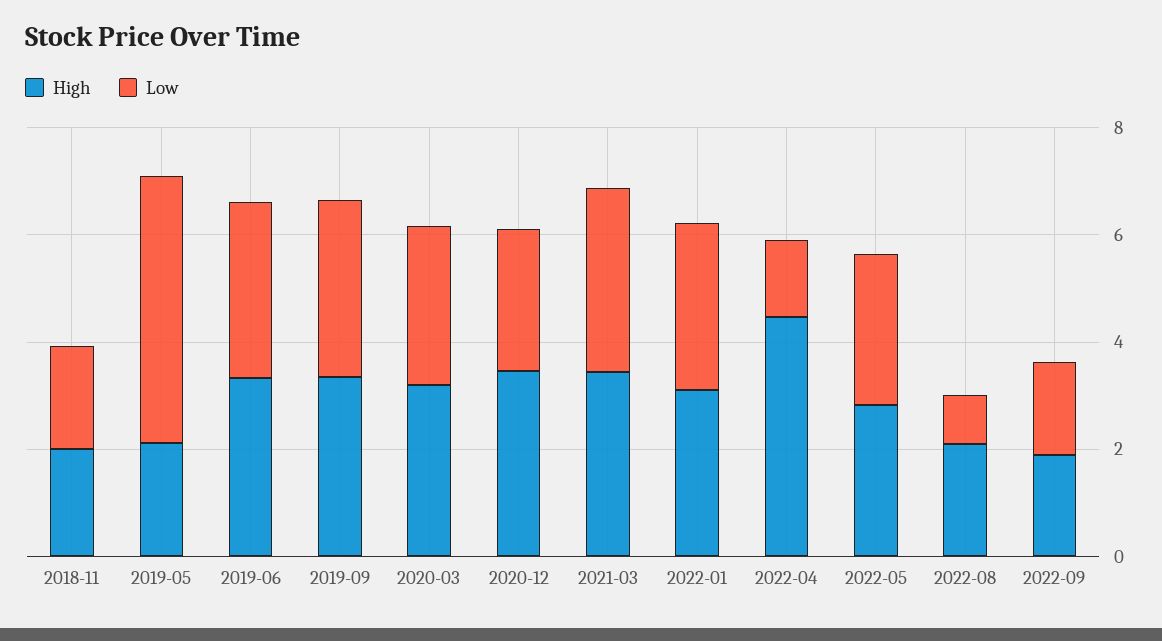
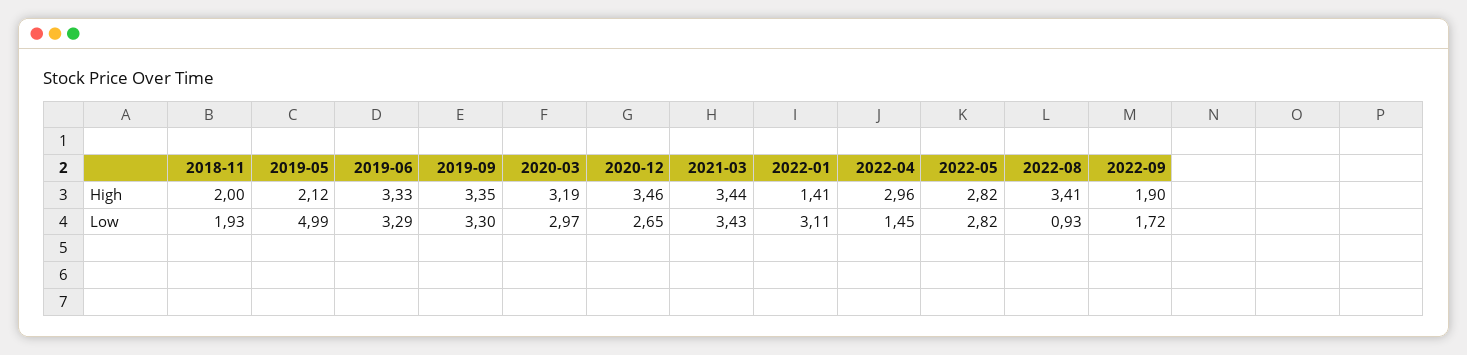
High, 2022-01: 3 -> 1.41
High, 2022-04: 4.5 -> 2.96
High, 2022-08: 2 -> 3.41

